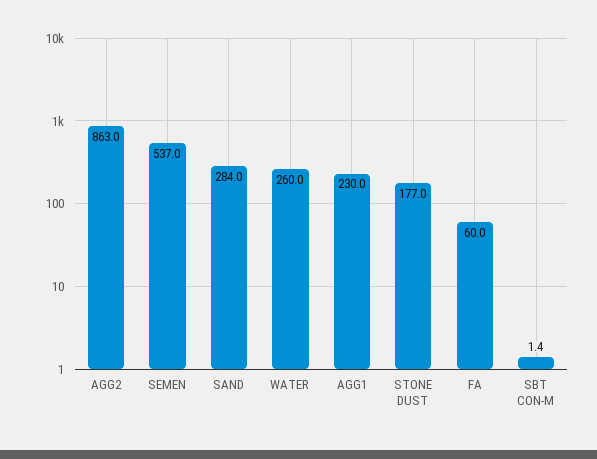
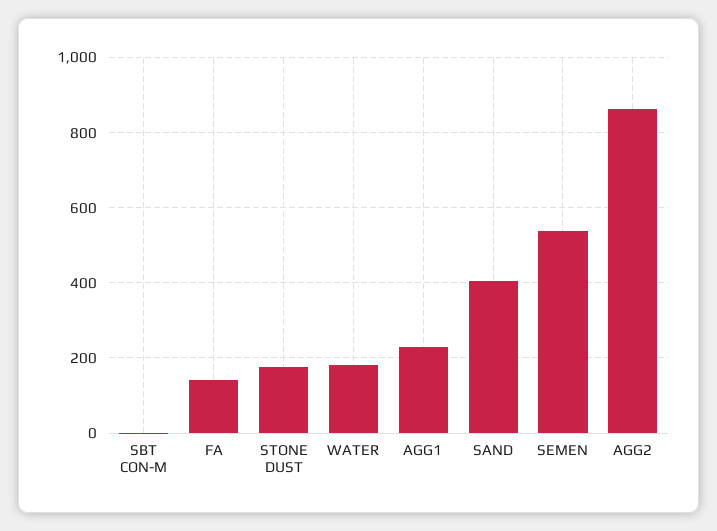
SAND: 284 -> 400
WATER: 260 -> 180
FA: 60 -> 140

